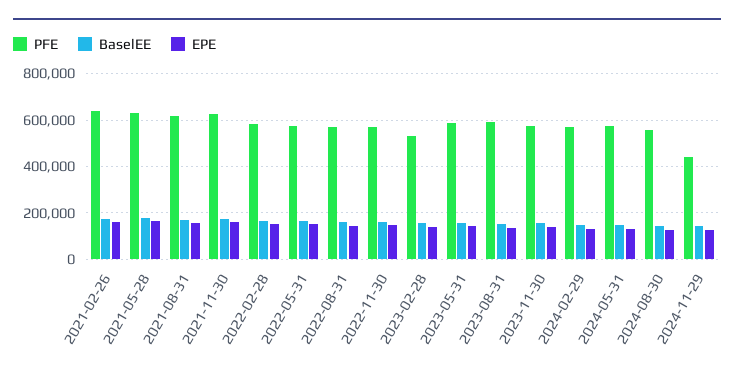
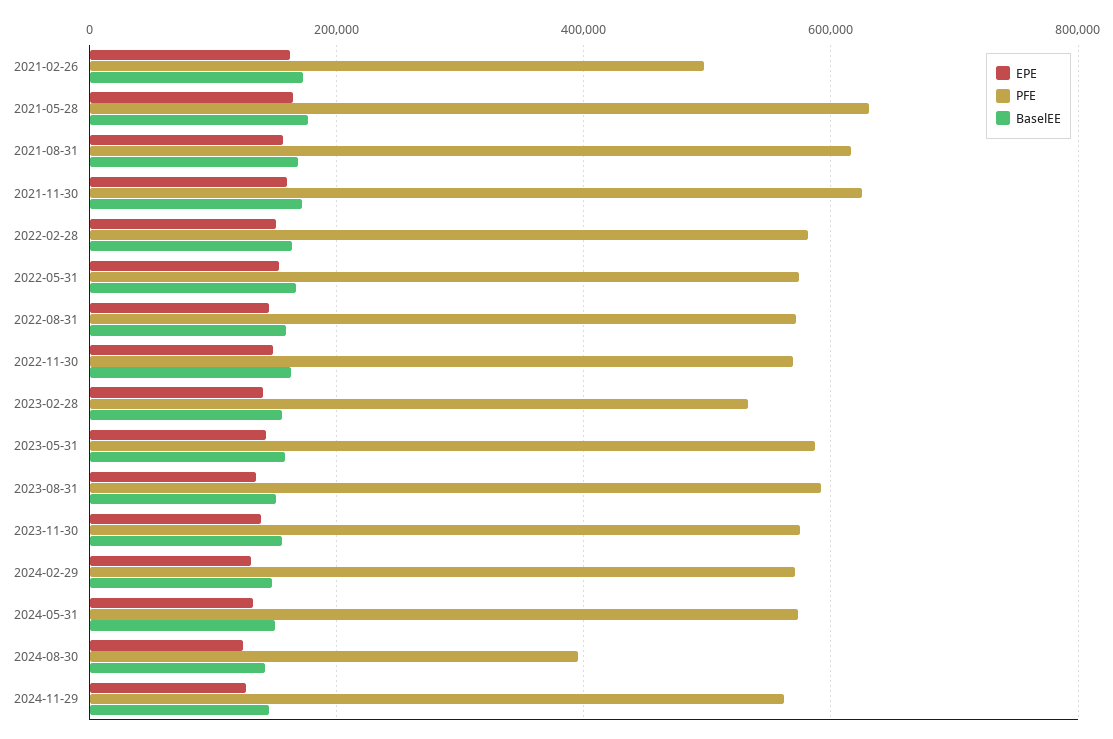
PFE, 2021-02-26: 650000 -> 500000
PFE, 2024-08-30: 550000 -> 400000
PFE, 2024-11-29: 450000 -> 560000

